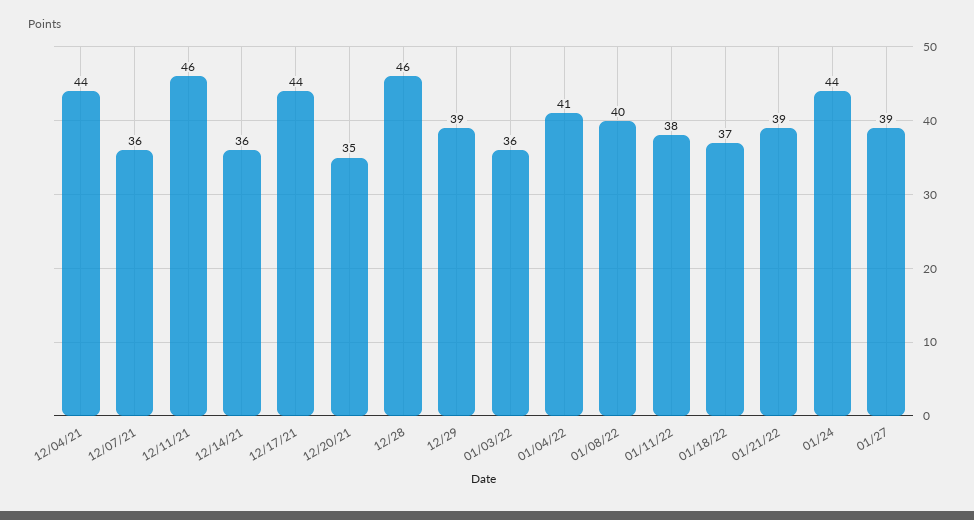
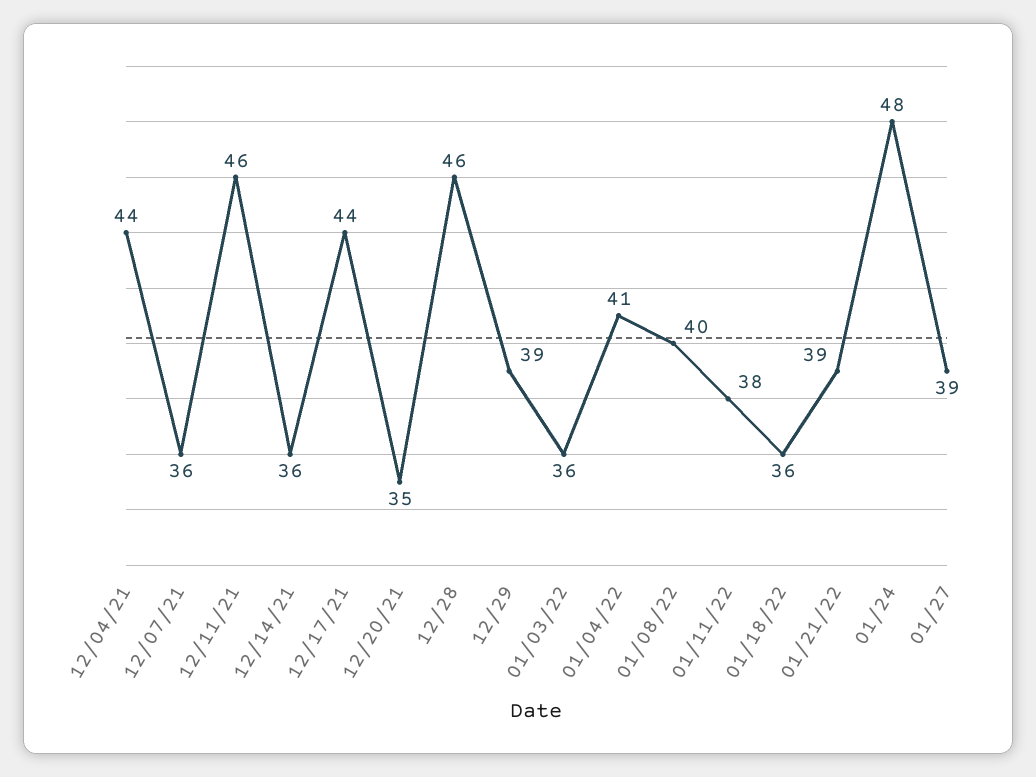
01/18/22: 37 -> 36
01/24: 44 -> 48

